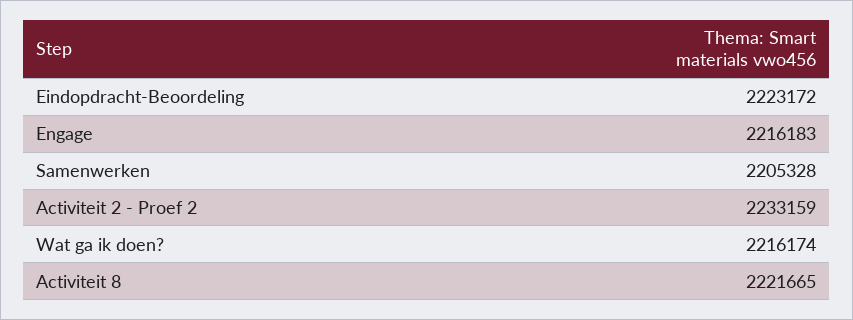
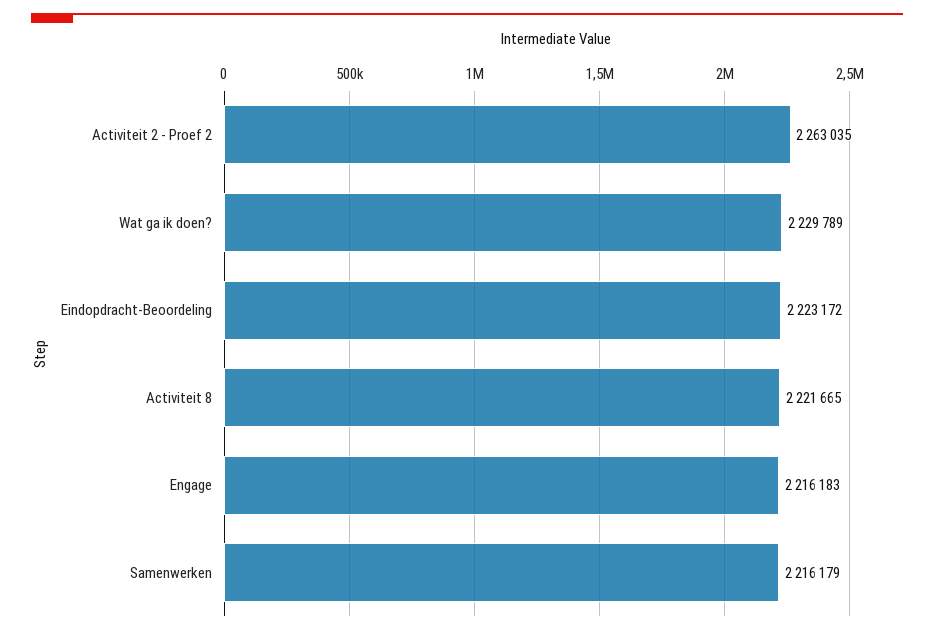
Samenwerken: 2205328 -> 2216179
Activiteit 2 - Proef 2: 2233159 -> 2263035
Wat ga ik doen?: 2216174 -> 2229789

